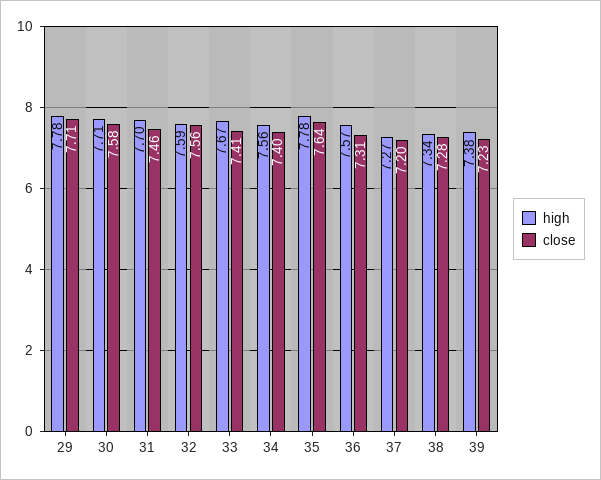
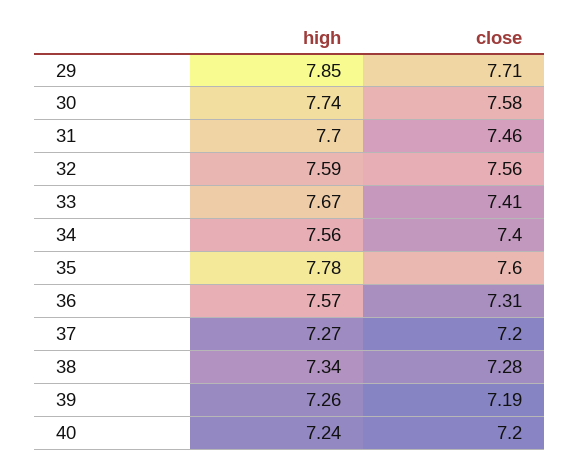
high, 29: 7.78 -> 7.85
high, 30: 7.71 -> 7.74
close, 35: 7.64 -> 7.6
high, 39: 7.38 -> 7.26
close, 39: 7.23 -> 7.19
high, 40: none -> 7.24
close, 40: none -> 7.2

